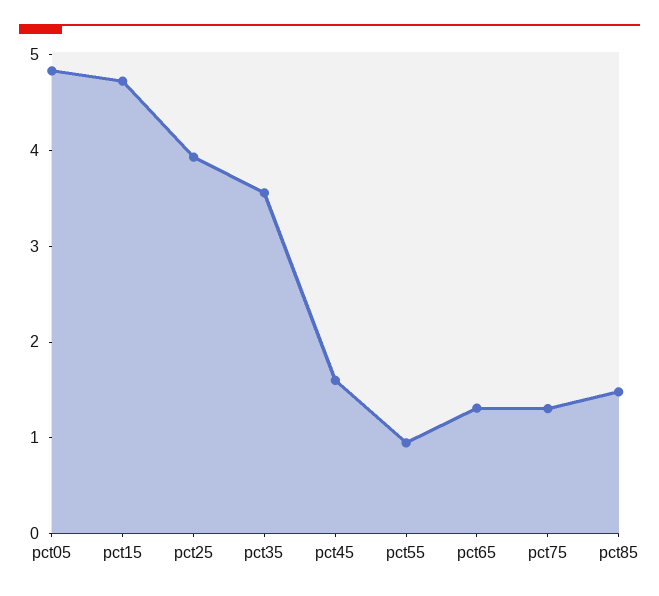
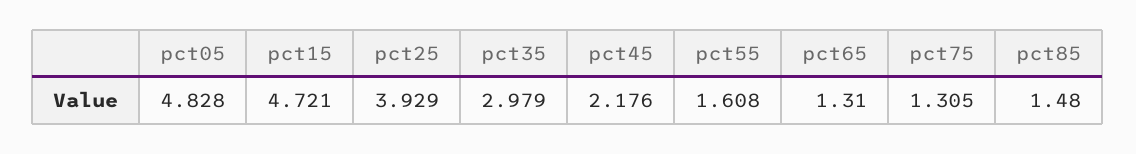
pct35: 3.6 -> 2.979
pct45: 1.6 -> 2.176
pct55: 1 -> 1.608

